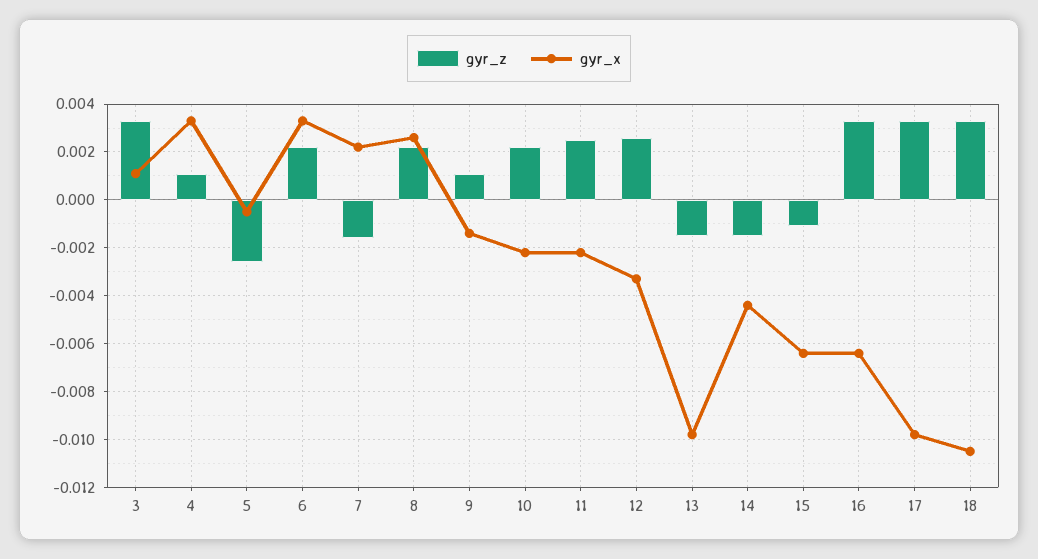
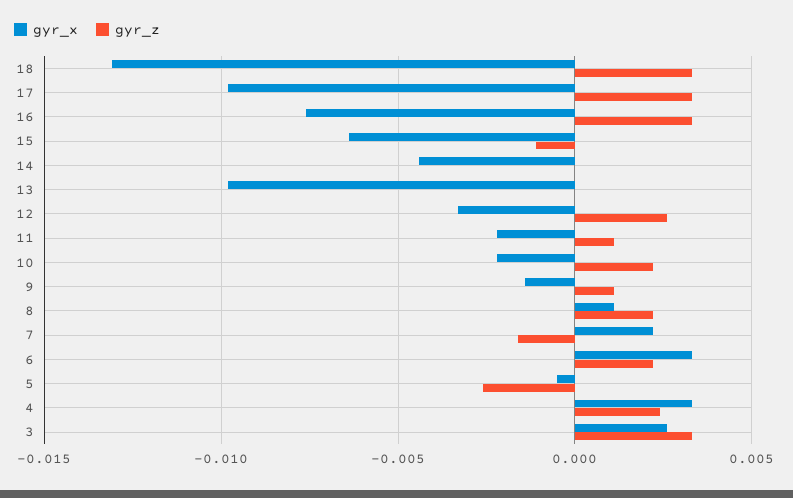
gyr_x, 3: 0.001 -> 0.0025
gyr_z, 4: 0.001 -> 0.0025
gyr_x, 8: 0.0025 -> 0.001
gyr_z, 11: 0.0025 -> 0.001
gyr_z, 13: -0.0015 -> 0
gyr_z, 14: -0.0015 -> 0
gyr_x, 16: -0.0065 -> -0.0075
gyr_x, 18: -0.0105 -> -0.013

